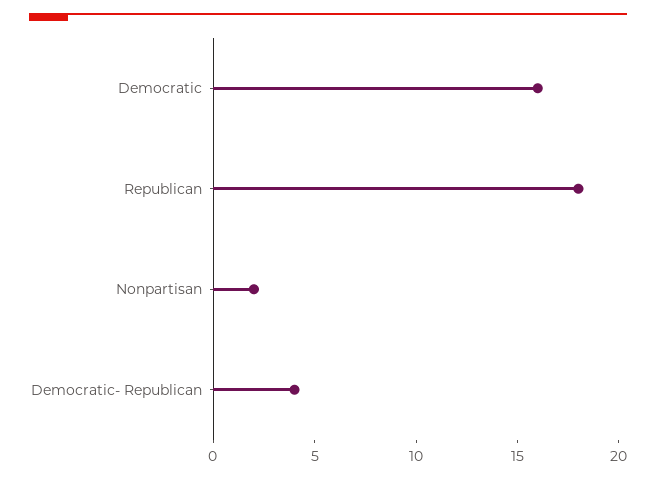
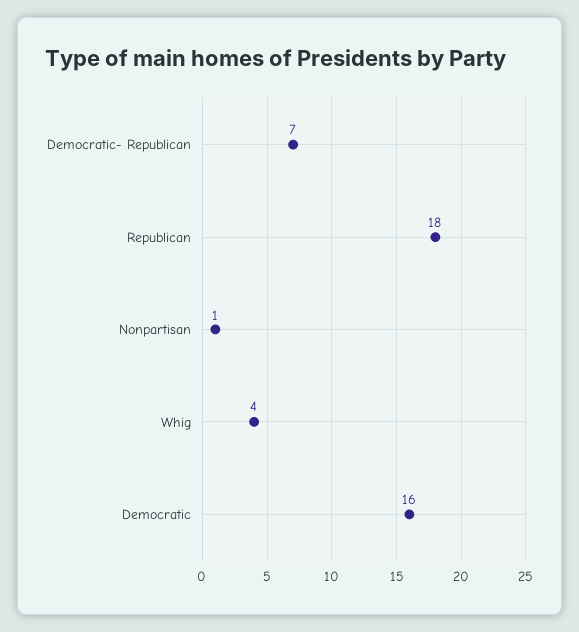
Nonpartisan: 2 -> 1
Democratic- Republican: 4 -> 7
Whig: none -> 4

